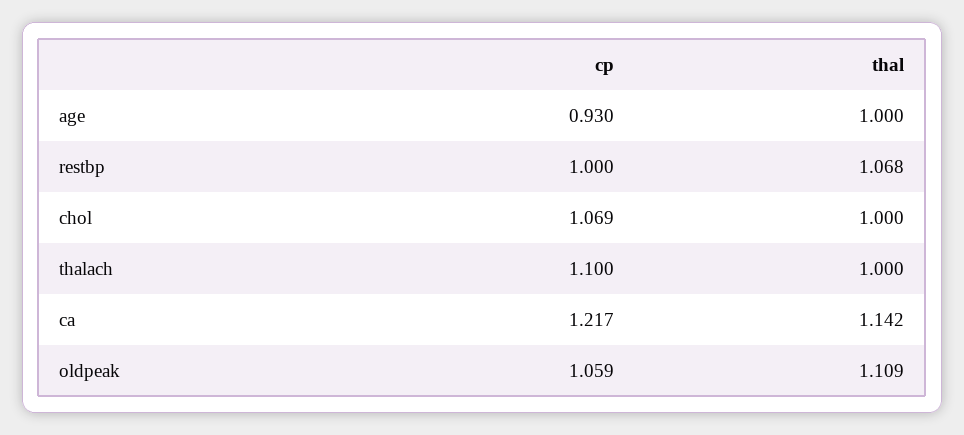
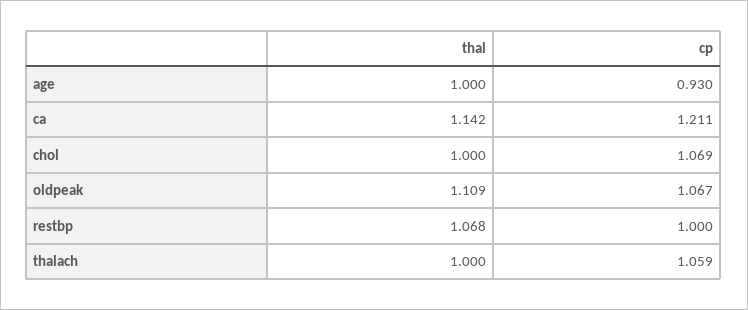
cp, thalach: 1.1 -> 1.059
cp, ca: 1.217 -> 1.211
cp, oldpeak: 1.059 -> 1.067

